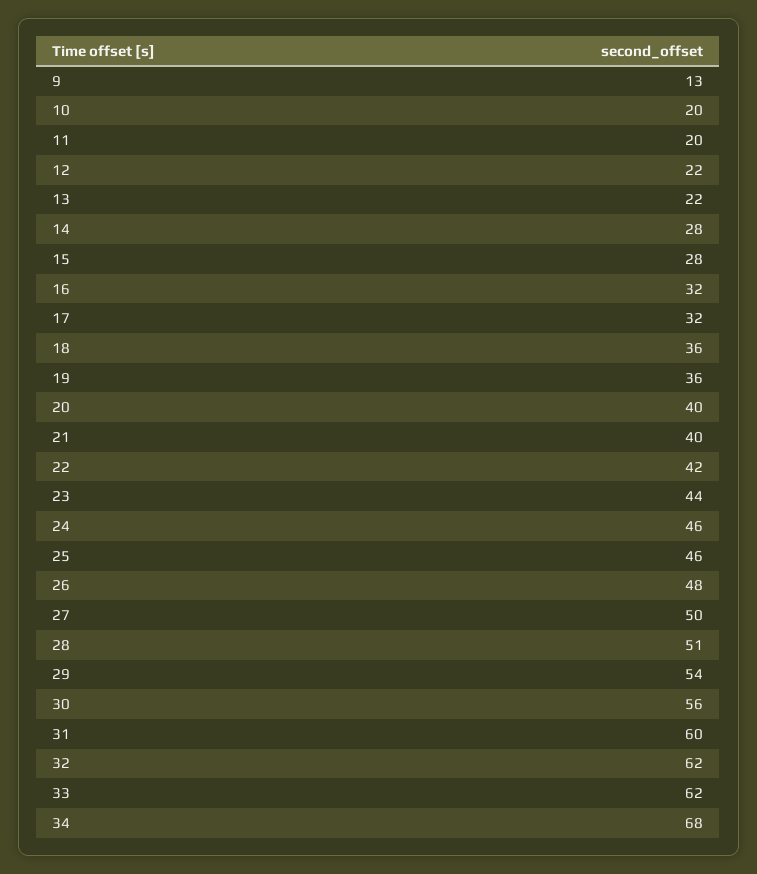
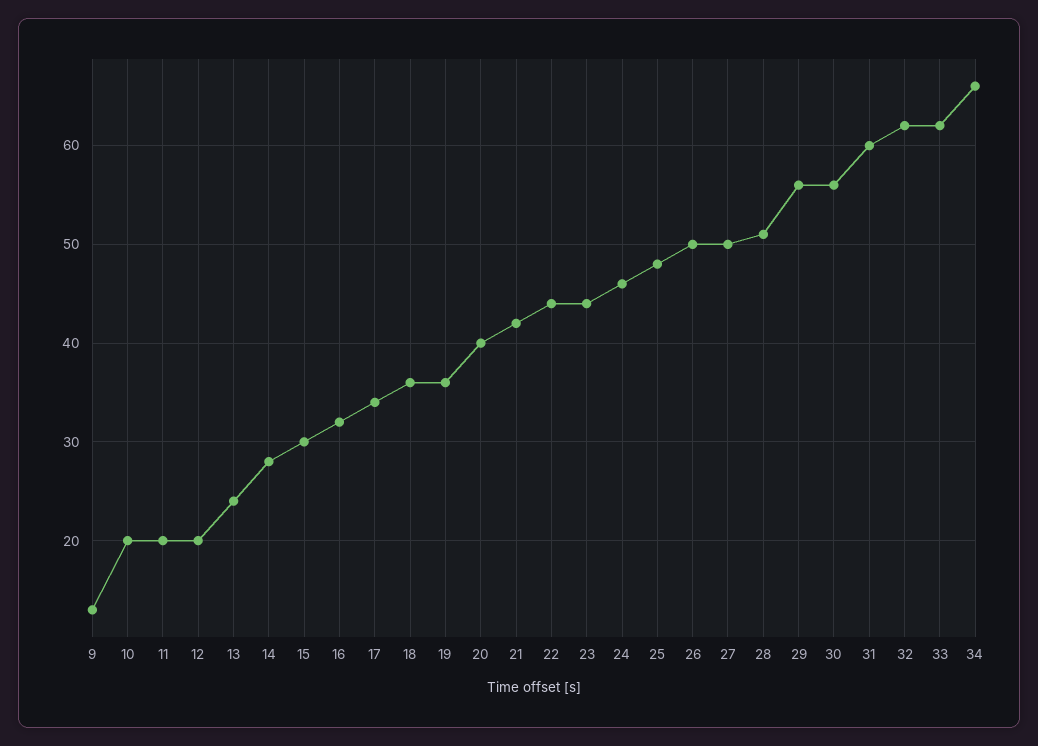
12: 22 -> 20
13: 22 -> 24
15: 28 -> 30
17: 32 -> 34
21: 40 -> 42
22: 42 -> 44
25: 46 -> 48
26: 48 -> 50
29: 54 -> 56
34: 68 -> 66

